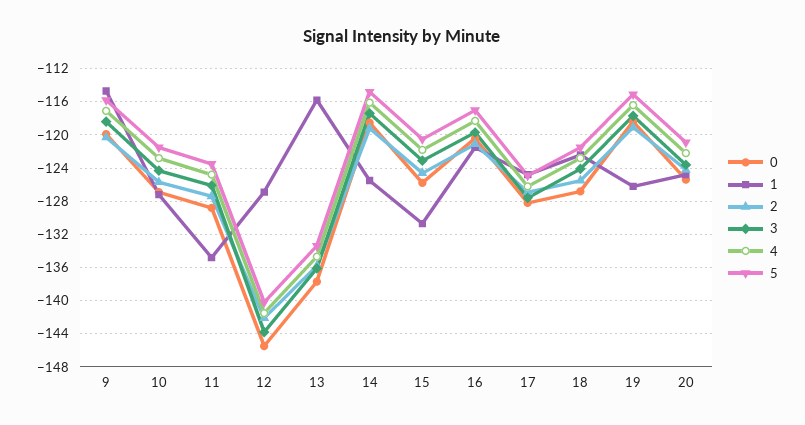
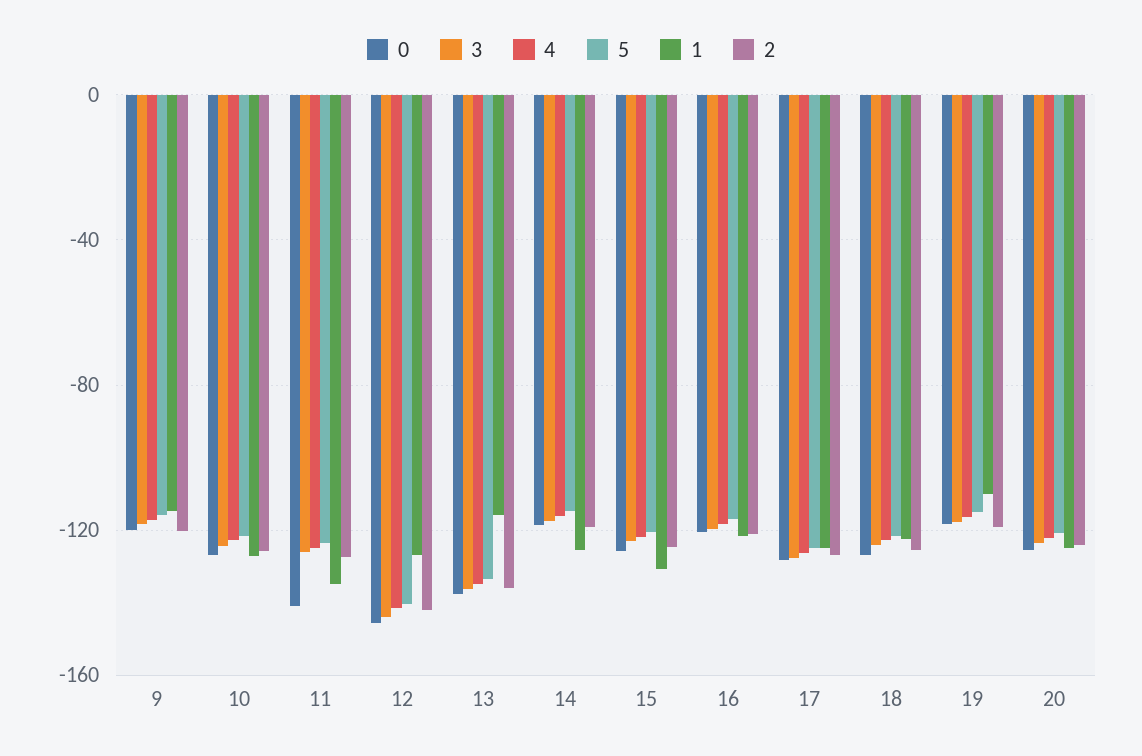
0, 11: -129 -> -140
1, 19: -126 -> -110

